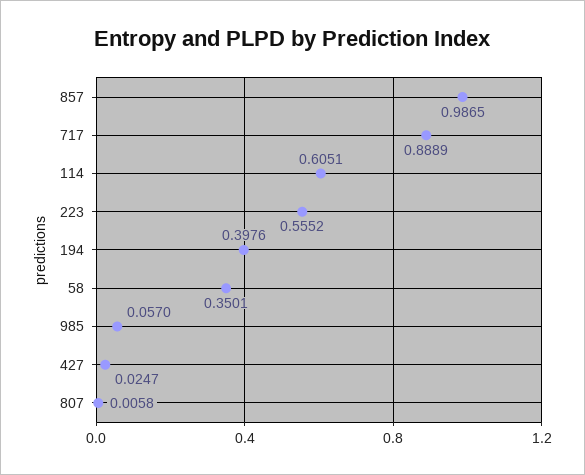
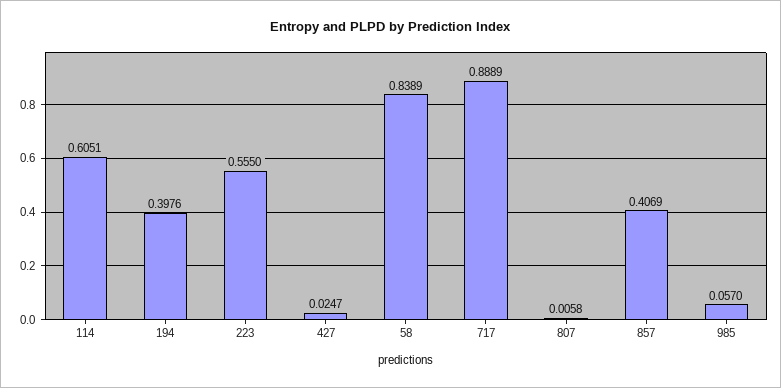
857: 0.9865 -> 0.4069
223: 0.5552 -> 0.555
58: 0.3501 -> 0.8389

